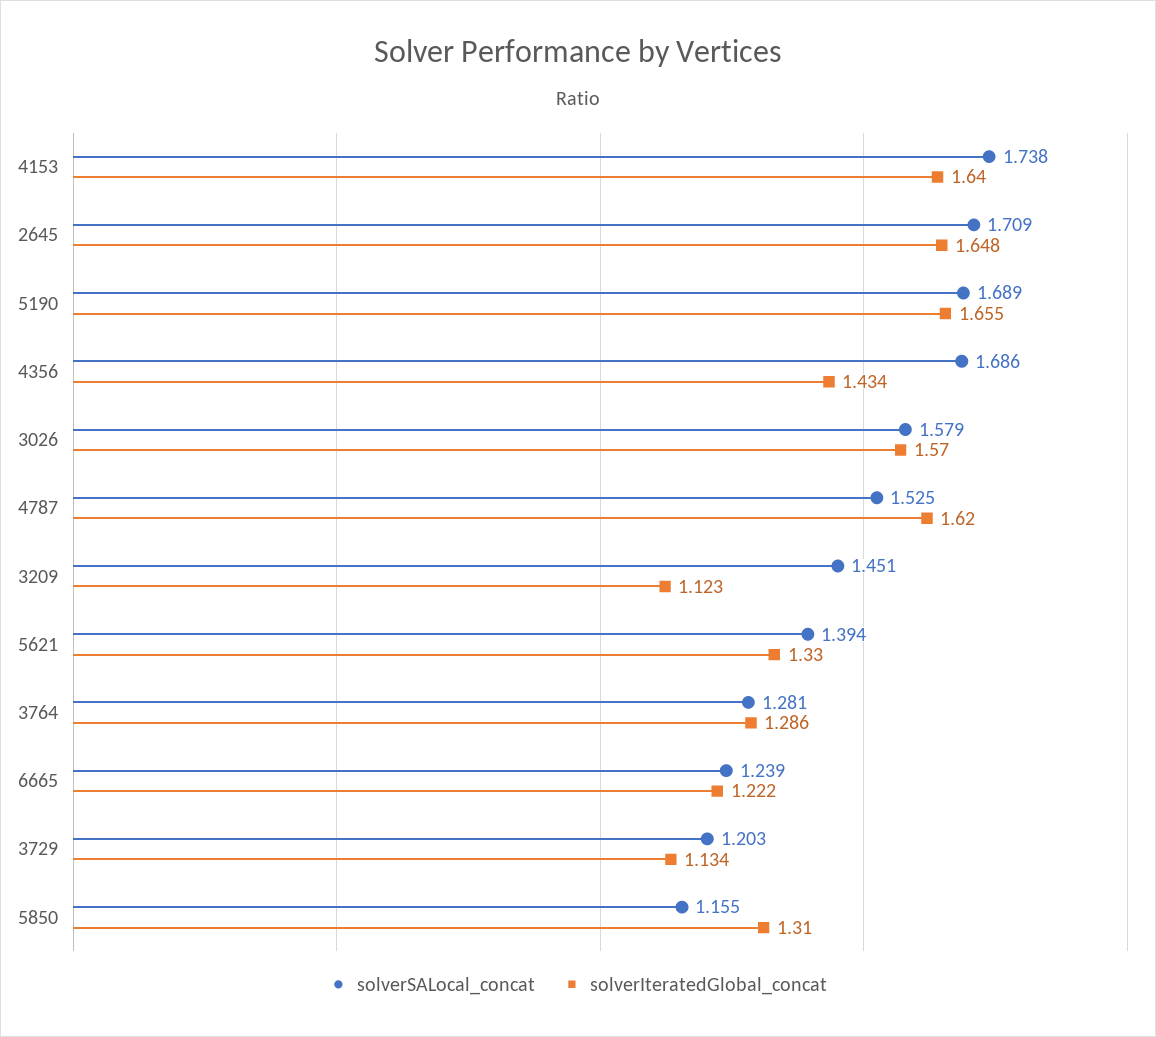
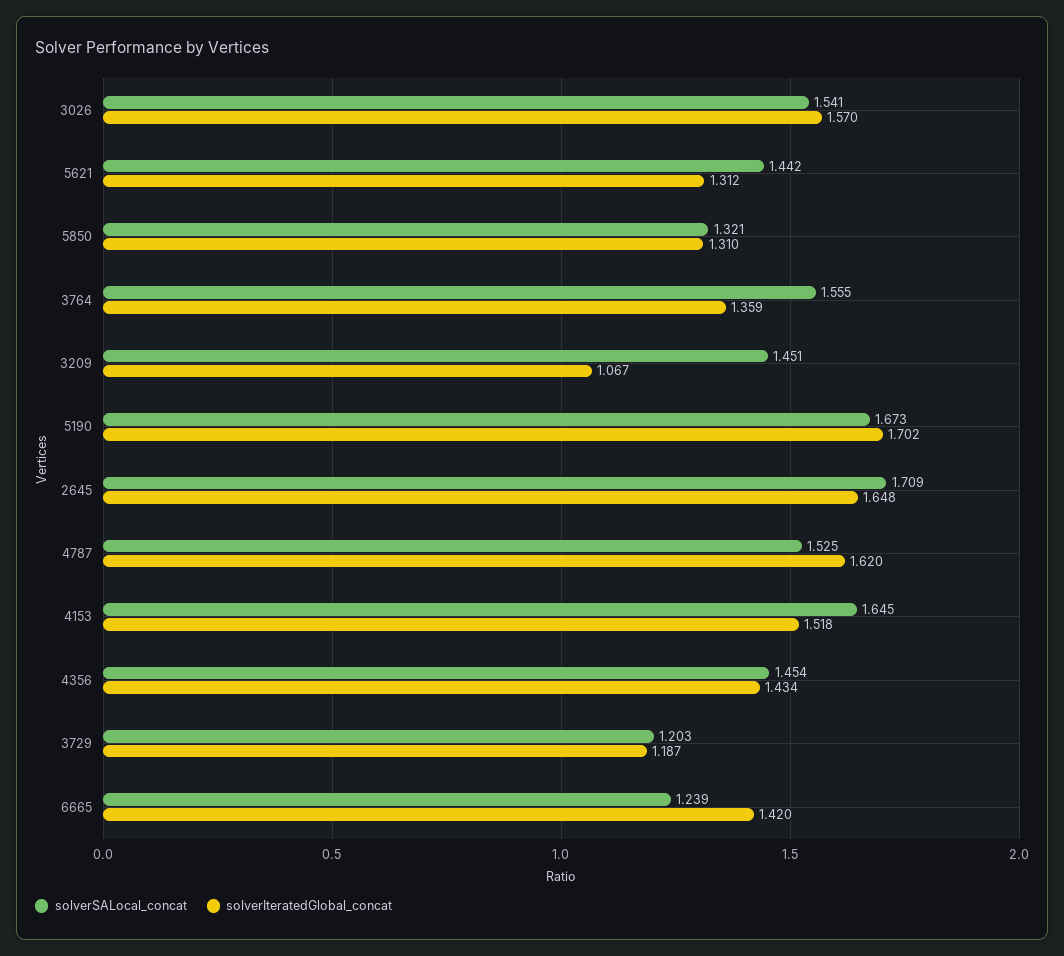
solverSALocal_concat, 4153: 1.738 -> 1.645
solverIteratedGlobal_concat, 4153: 1.64 -> 1.518
solverSALocal_concat, 5190: 1.689 -> 1.673
solverIteratedGlobal_concat, 5190: 1.655 -> 1.702
solverSALocal_concat, 4356: 1.686 -> 1.454
solverSALocal_concat, 3026: 1.579 -> 1.541
solverIteratedGlobal_concat, 3209: 1.123 -> 1.067
solverSALocal_concat, 5621: 1.394 -> 1.442
solverIteratedGlobal_concat, 5621: 1.33 -> 1.312
solverSALocal_concat, 3764: 1.281 -> 1.555
solverIteratedGlobal_concat, 3764: 1.286 -> 1.359
solverIteratedGlobal_concat, 6665: 1.222 -> 1.42
solverIteratedGlobal_concat, 3729: 1.134 -> 1.187
solverSALocal_concat, 5850: 1.155 -> 1.321

